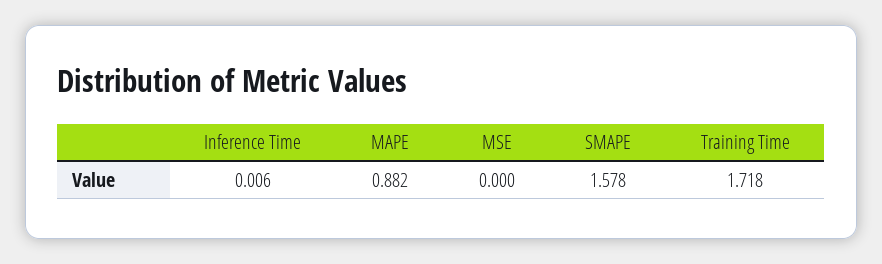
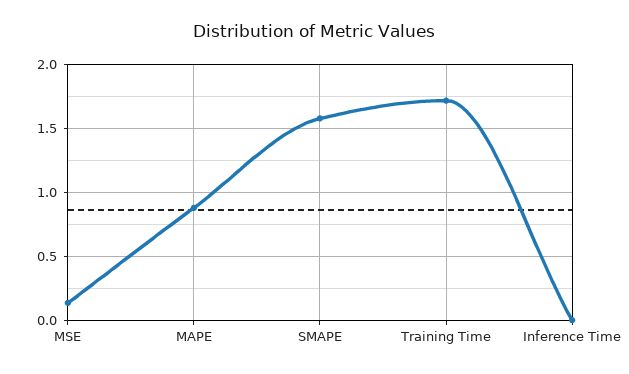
MSE: 0 -> 0.15

